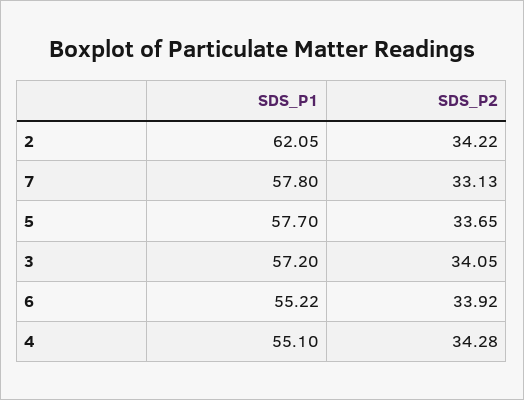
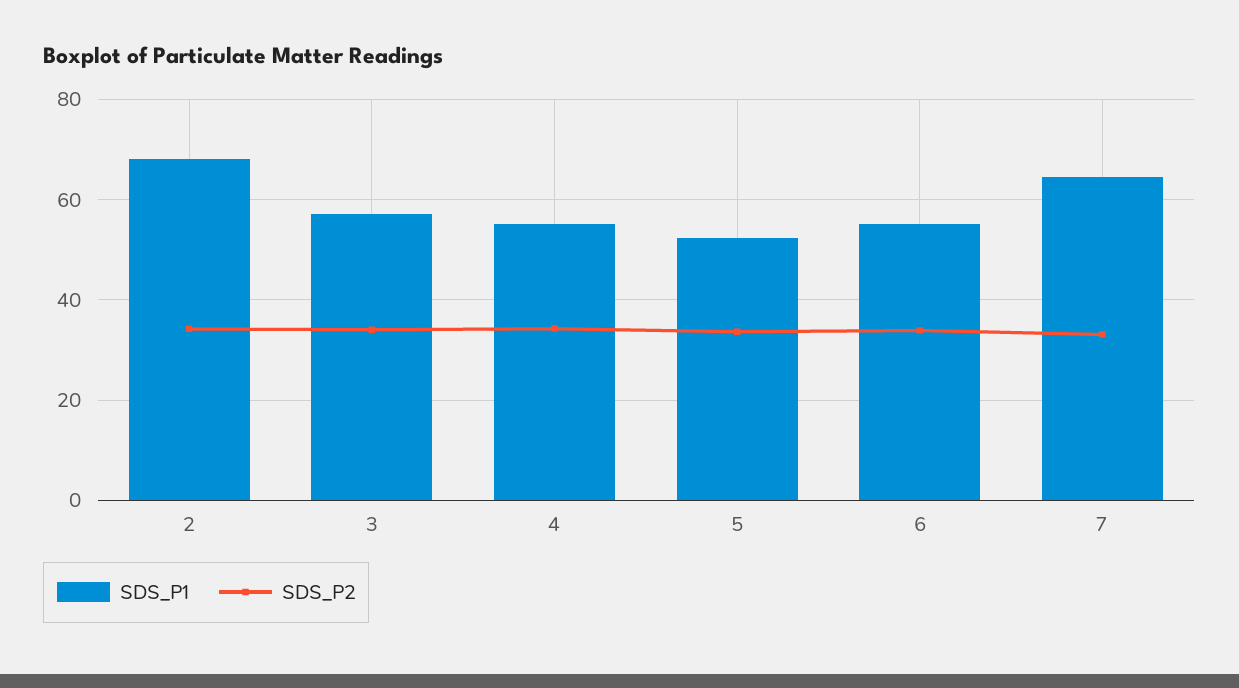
SDS_P1, 2: 62.05 -> 68
SDS_P1, 7: 57.8 -> 64
SDS_P1, 5: 57.7 -> 52

